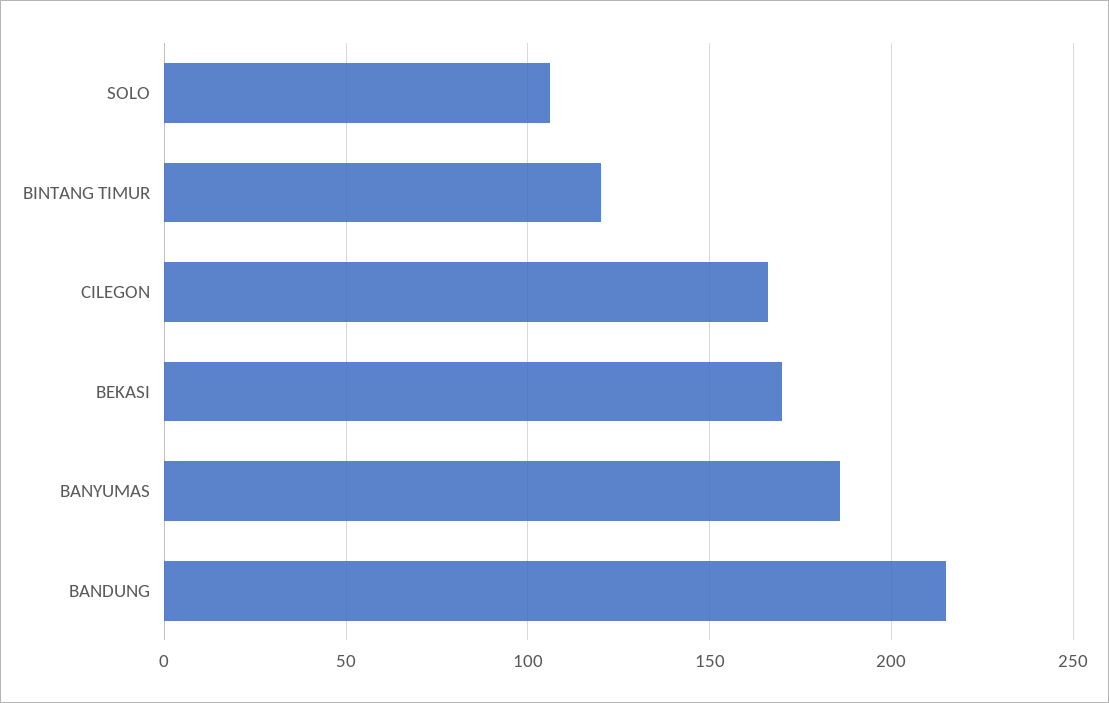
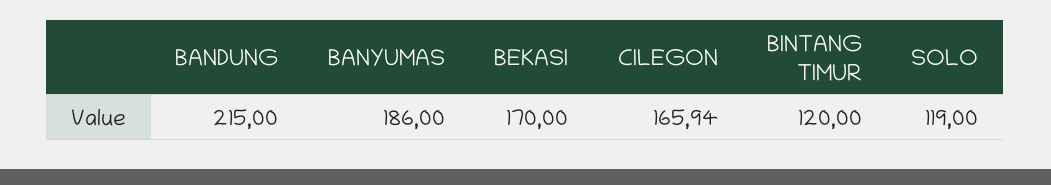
SOLO: 105 -> 119

